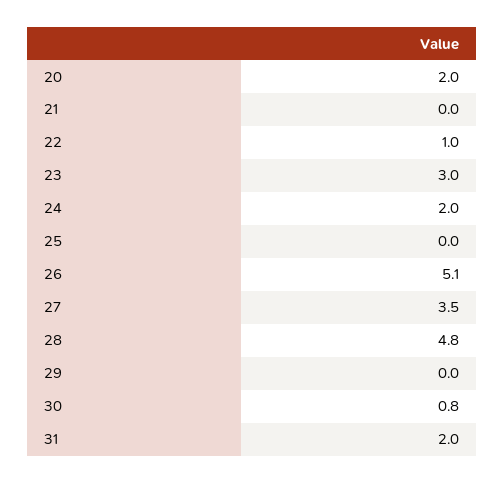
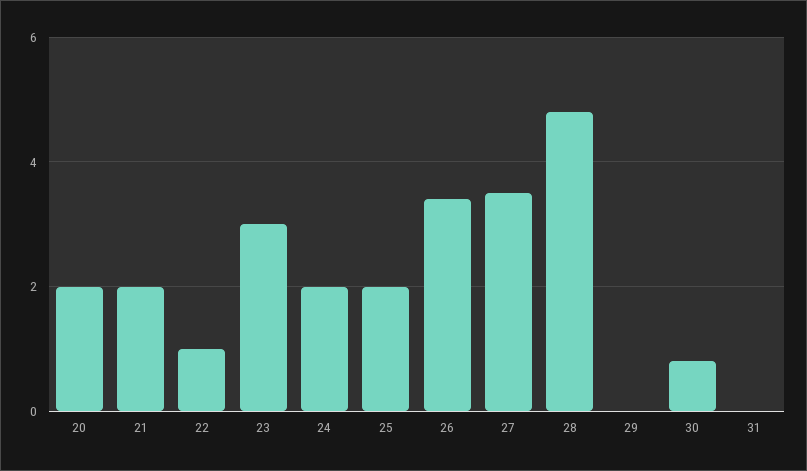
21: 0 -> 2
25: 0 -> 2
26: 5.1 -> 3.5
31: 2 -> 0

